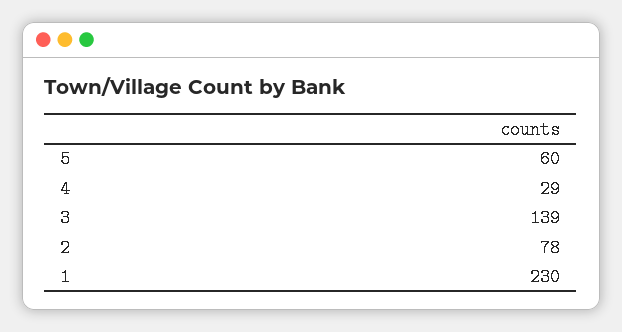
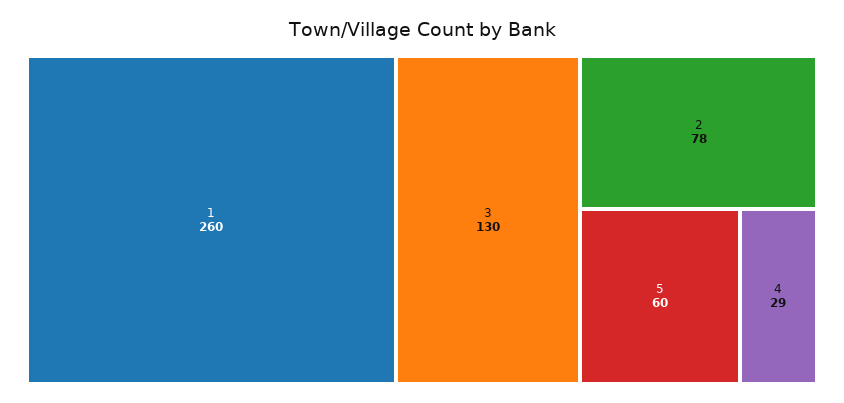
3: 139 -> 130
1: 230 -> 260

